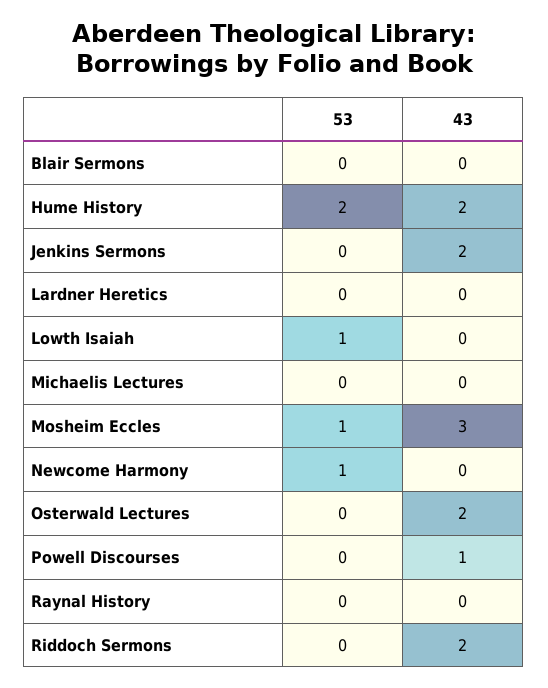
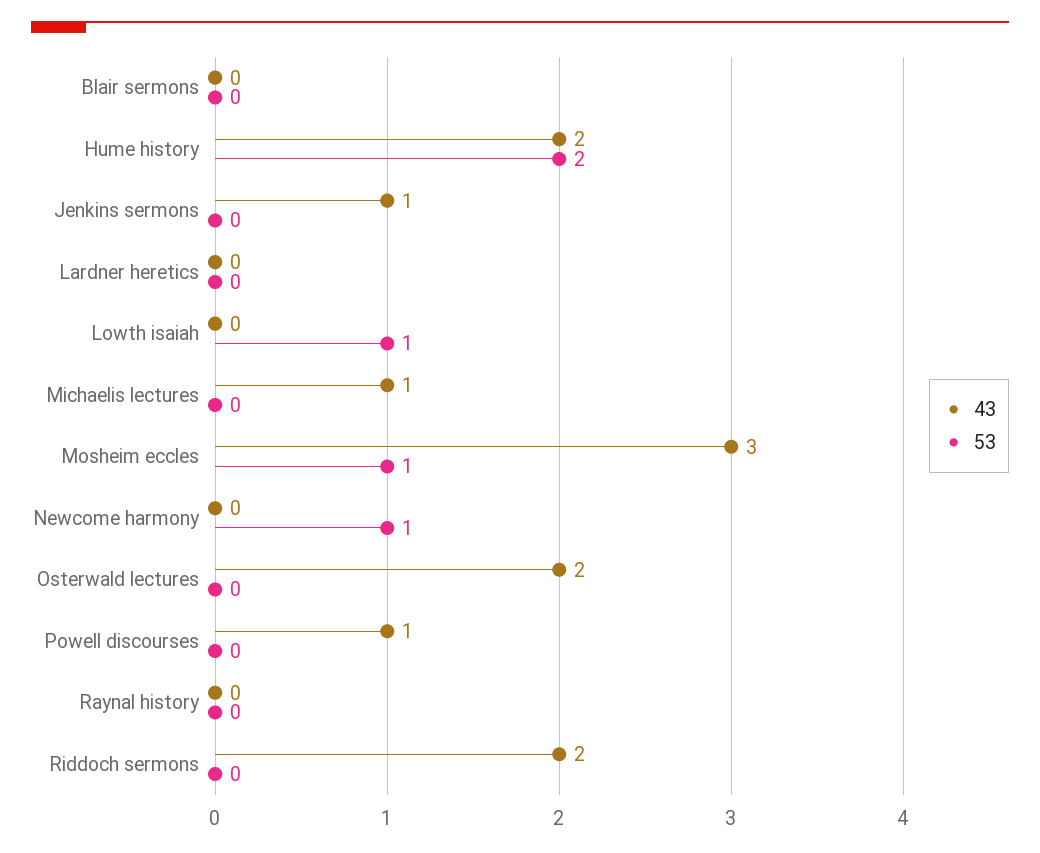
43, Jenkins Sermons: 2 -> 1
43, Michaelis Lectures: 0 -> 1

